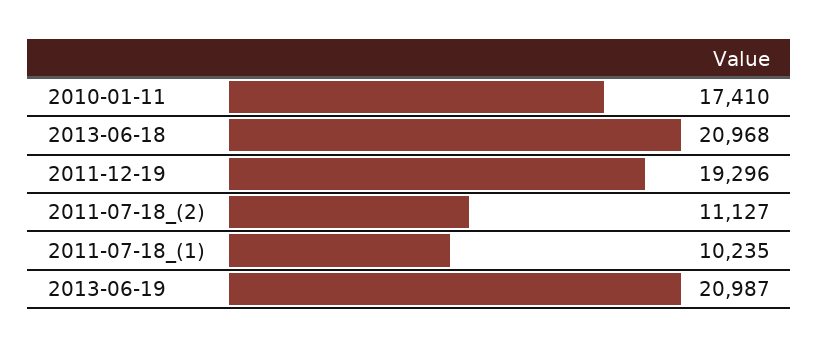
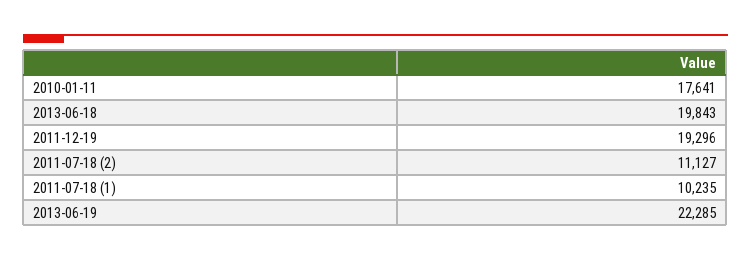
2010-01-11: 17410 -> 17641
2013-06-18: 20968 -> 19843
2013-06-19: 20987 -> 22285

